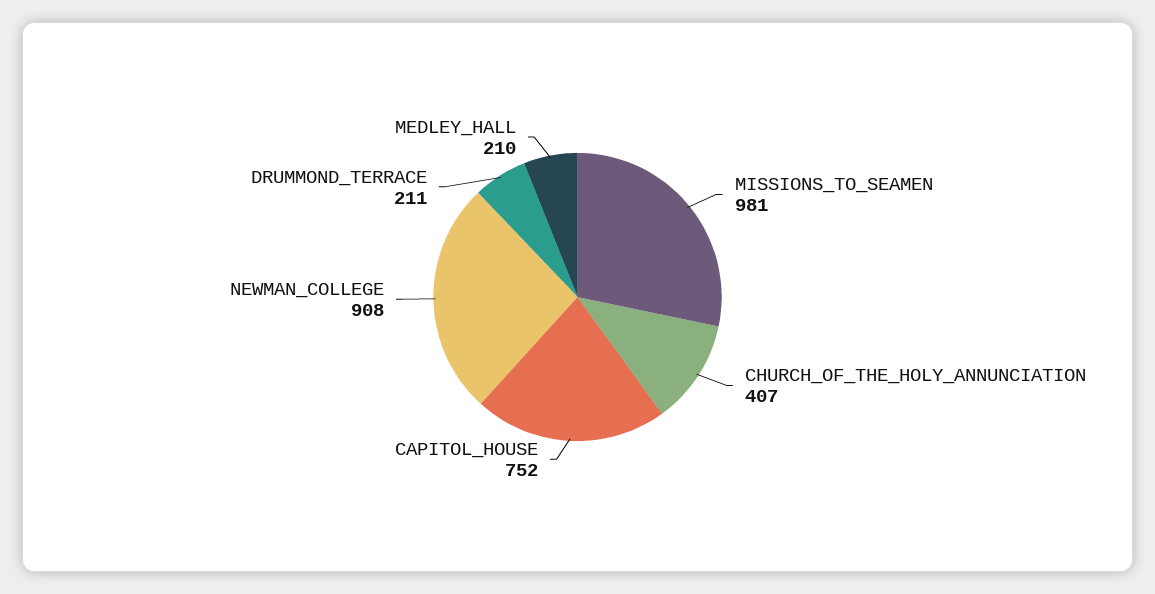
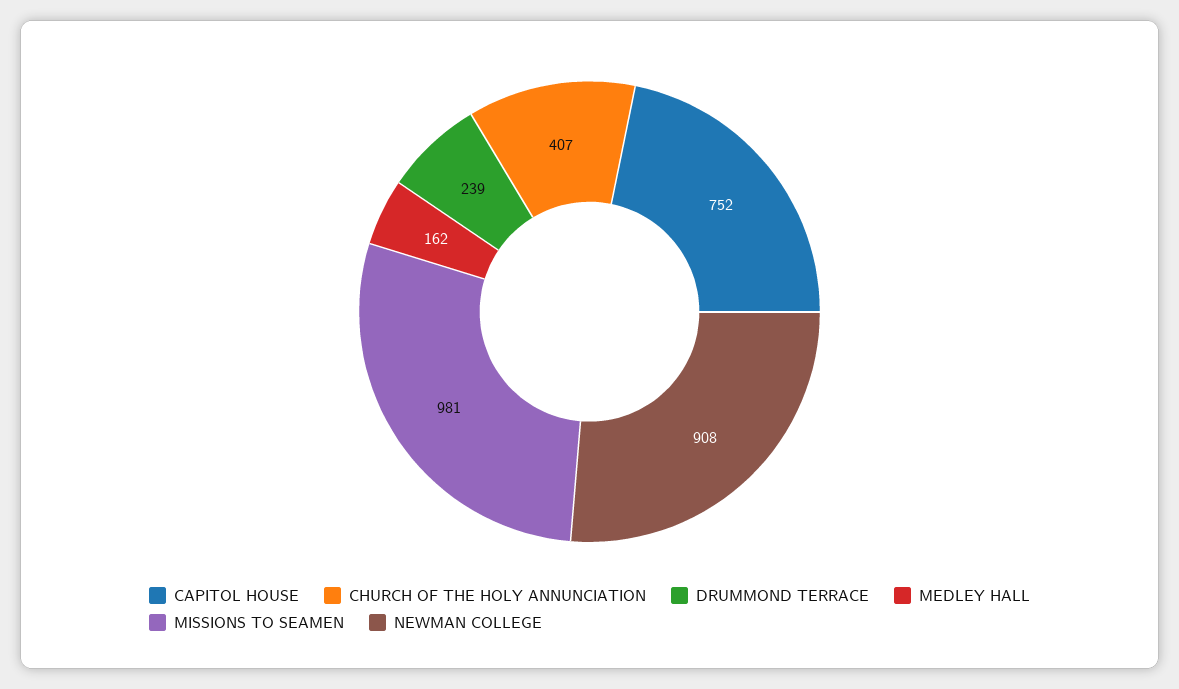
DRUMMOND_TERRACE: 211 -> 239
MEDLEY_HALL: 210 -> 162

